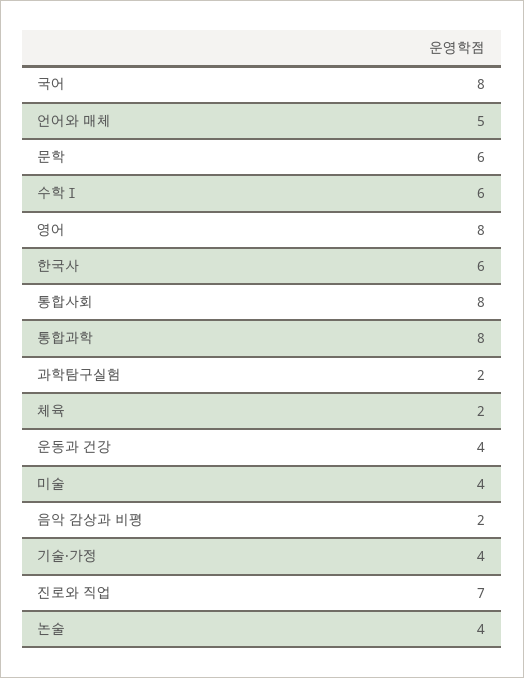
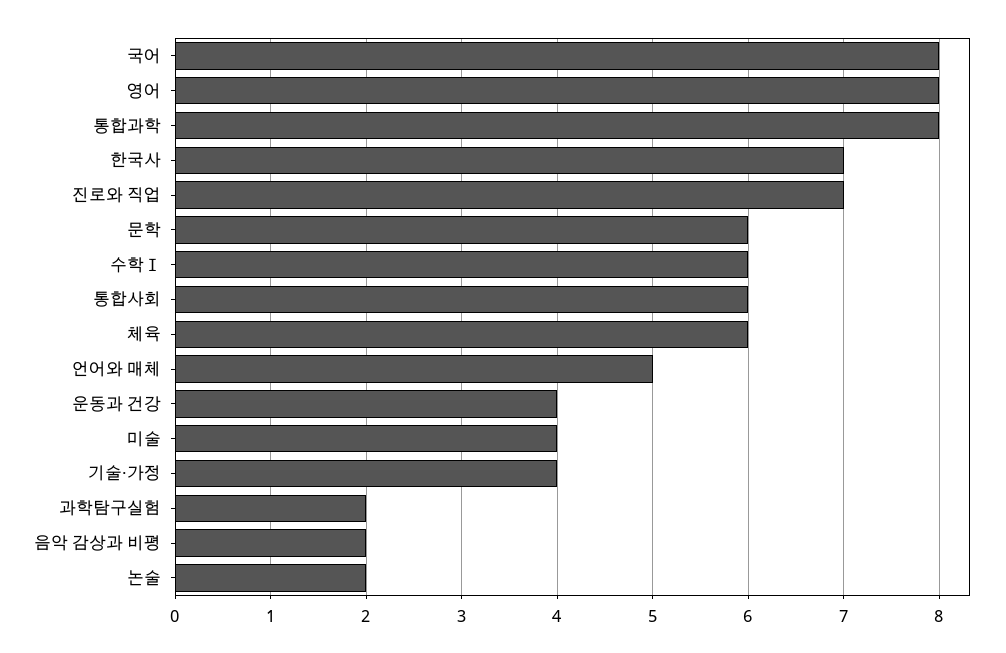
한국사: 6 -> 7
통합사회: 8 -> 6
체육: 2 -> 6
논술: 4 -> 2

